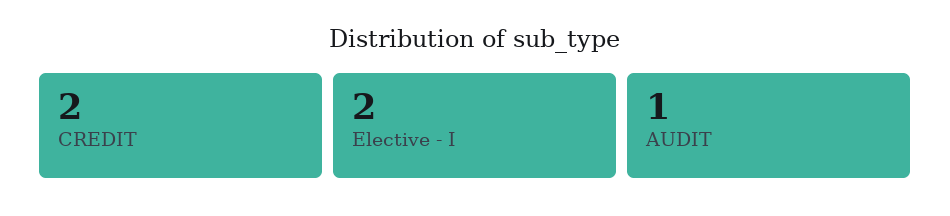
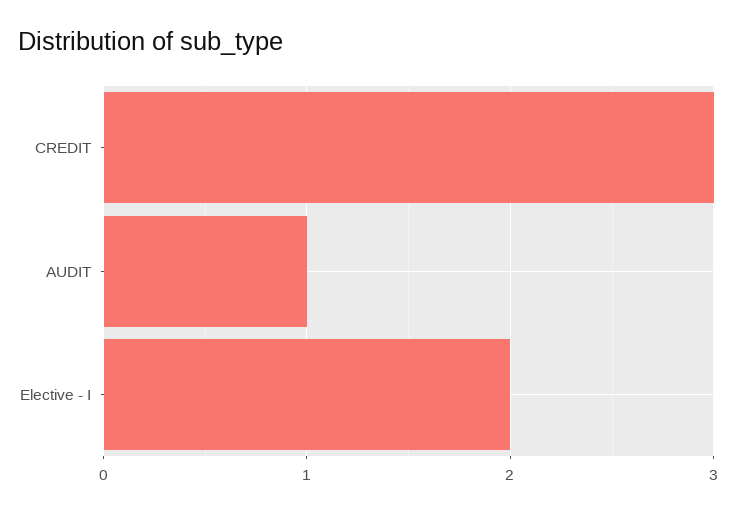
CREDIT: 2 -> 3

